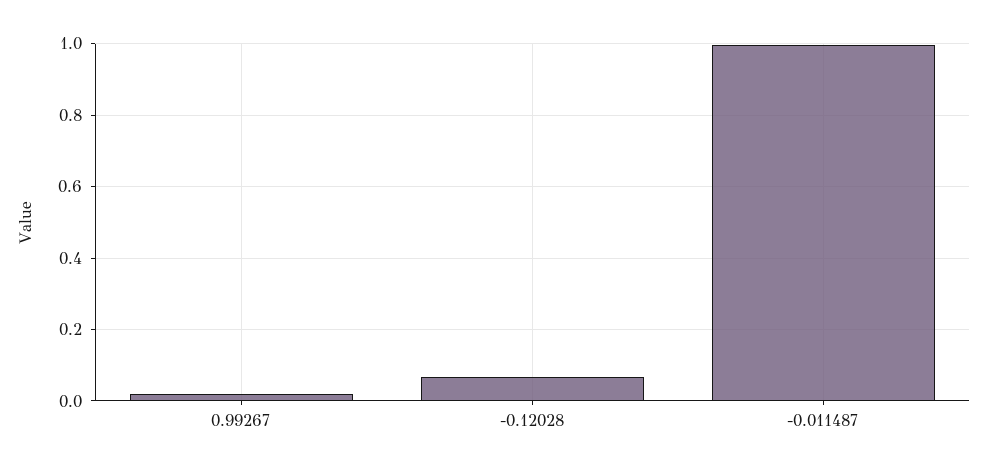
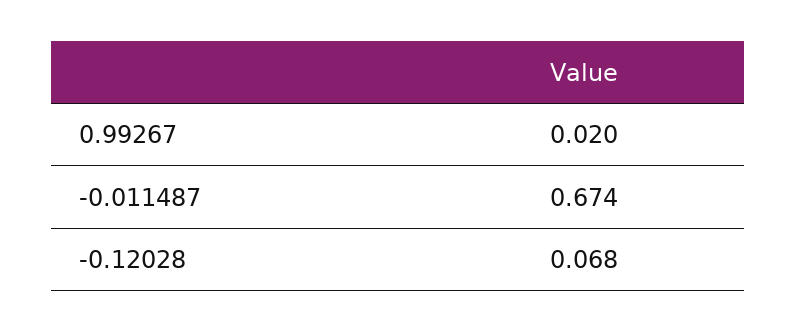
-0.011487: 1 -> 0.674

